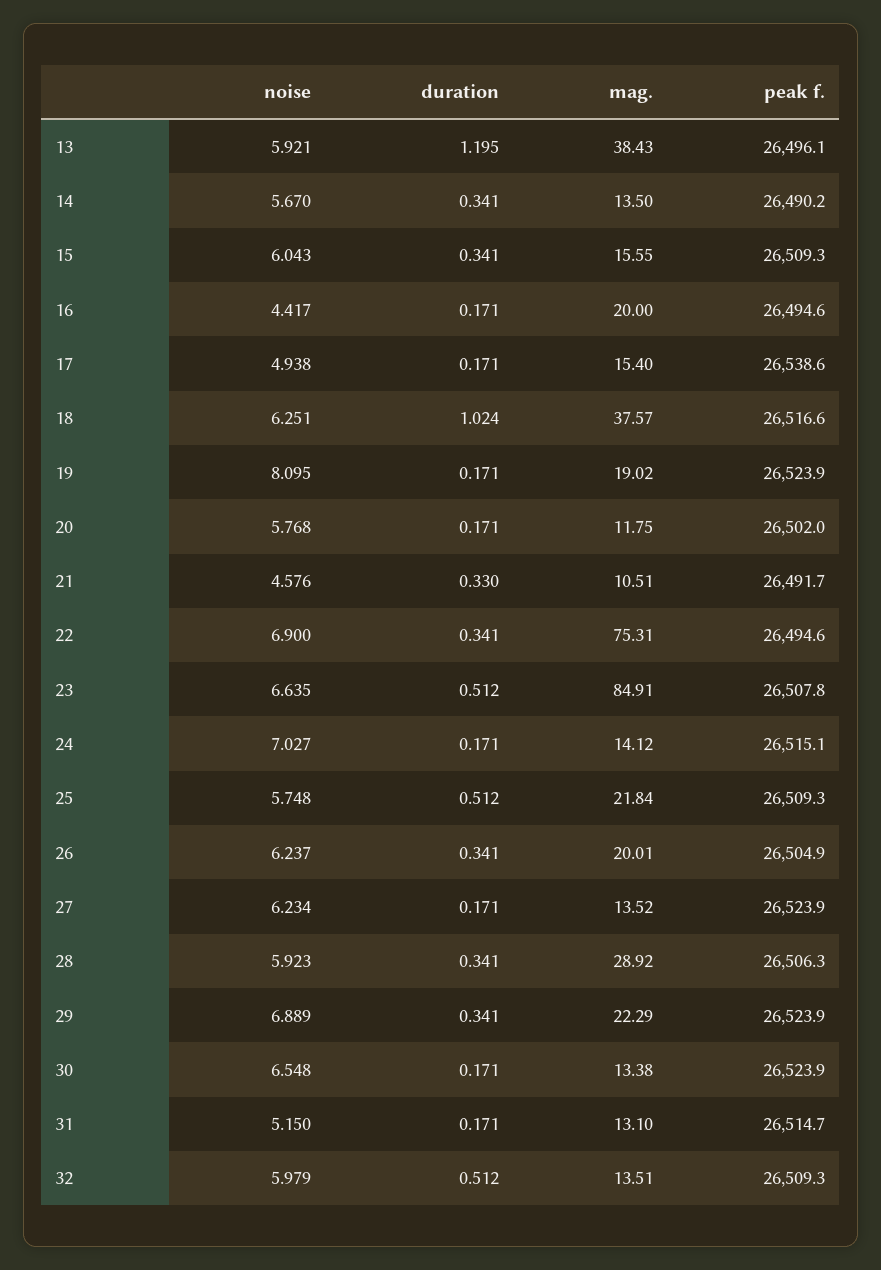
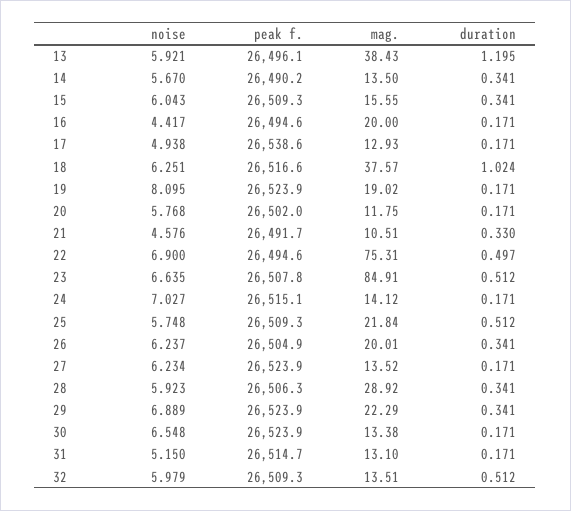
mag., 17: 15.4 -> 12.93
duration, 22: 0.341 -> 0.497

